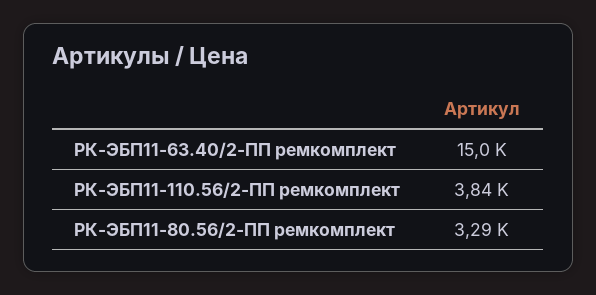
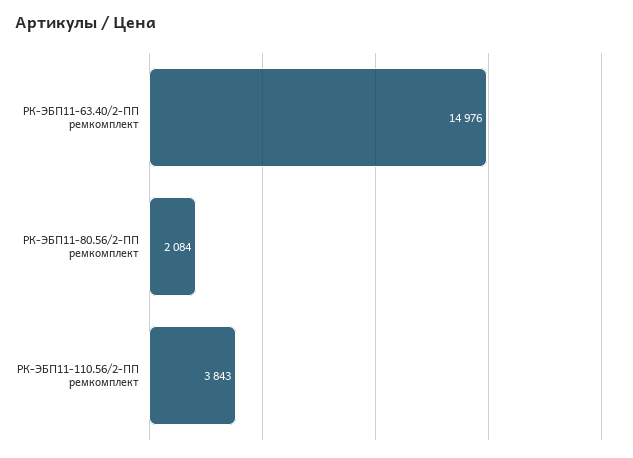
РК-ЭБП11-80.56/2-ПП ремкомплект: 3290 -> 2084

